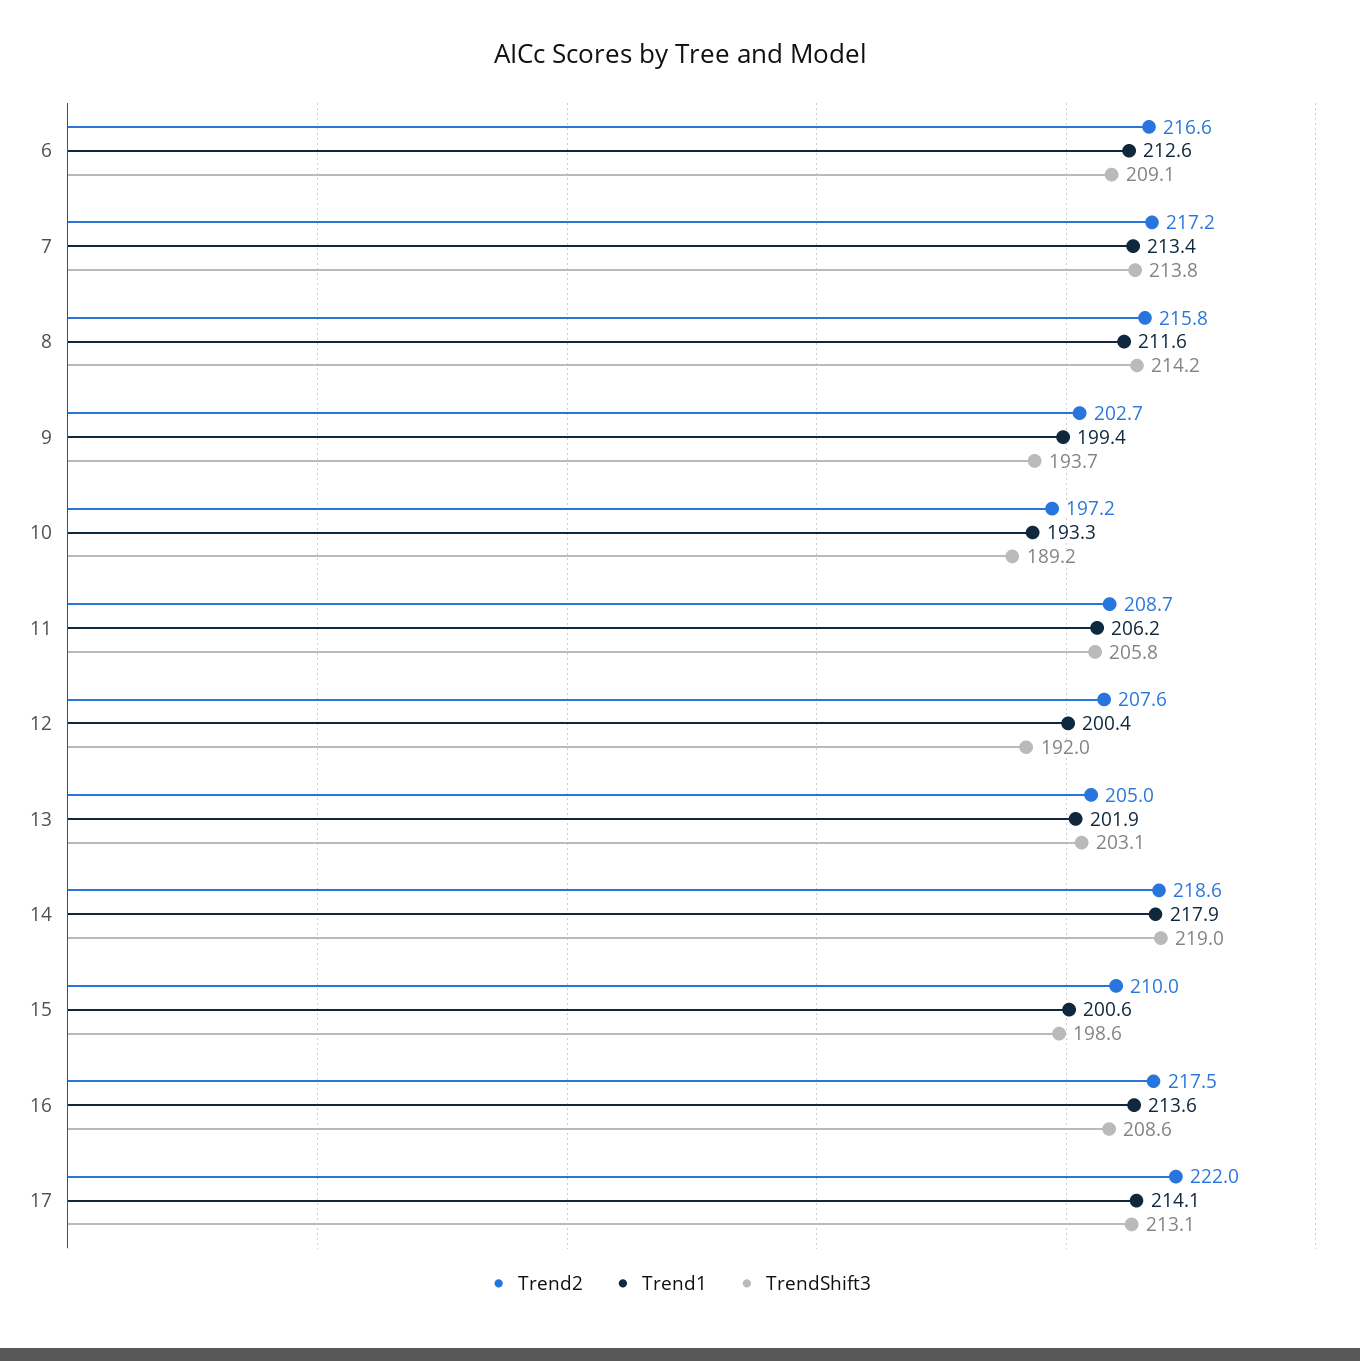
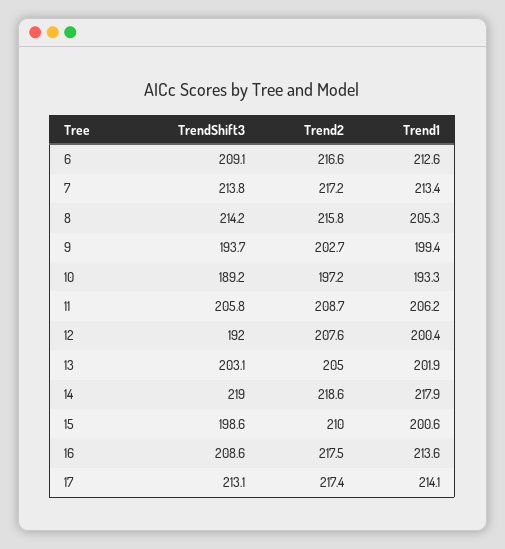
Trend1, 8: 211.6 -> 205.3
Trend2, 17: 222 -> 217.4

